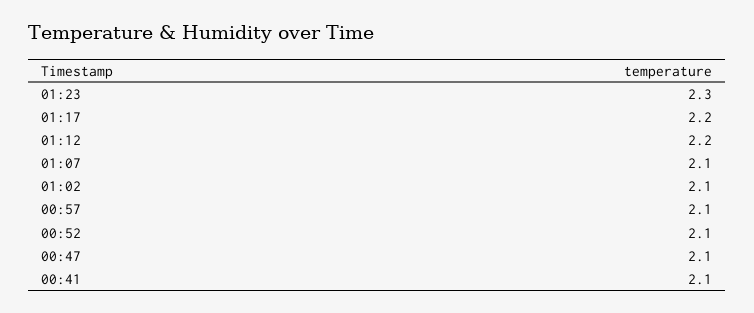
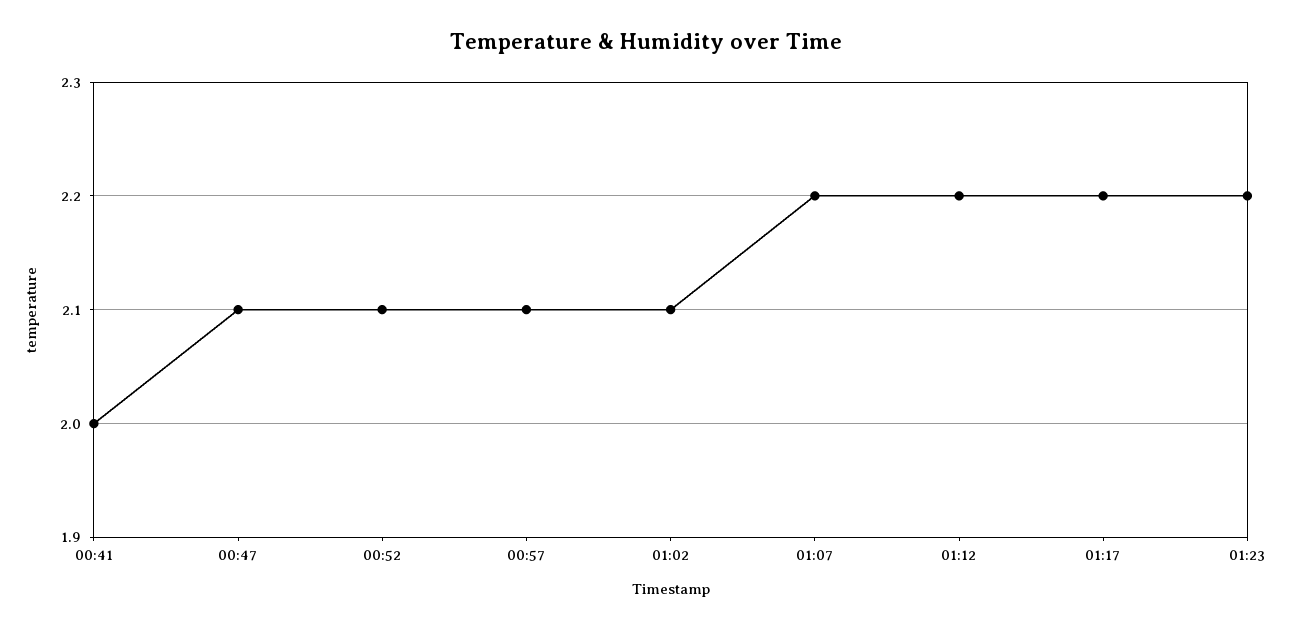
01:23: 2.3 -> 2.2
01:07: 2.1 -> 2.2
00:41: 2.1 -> 2

